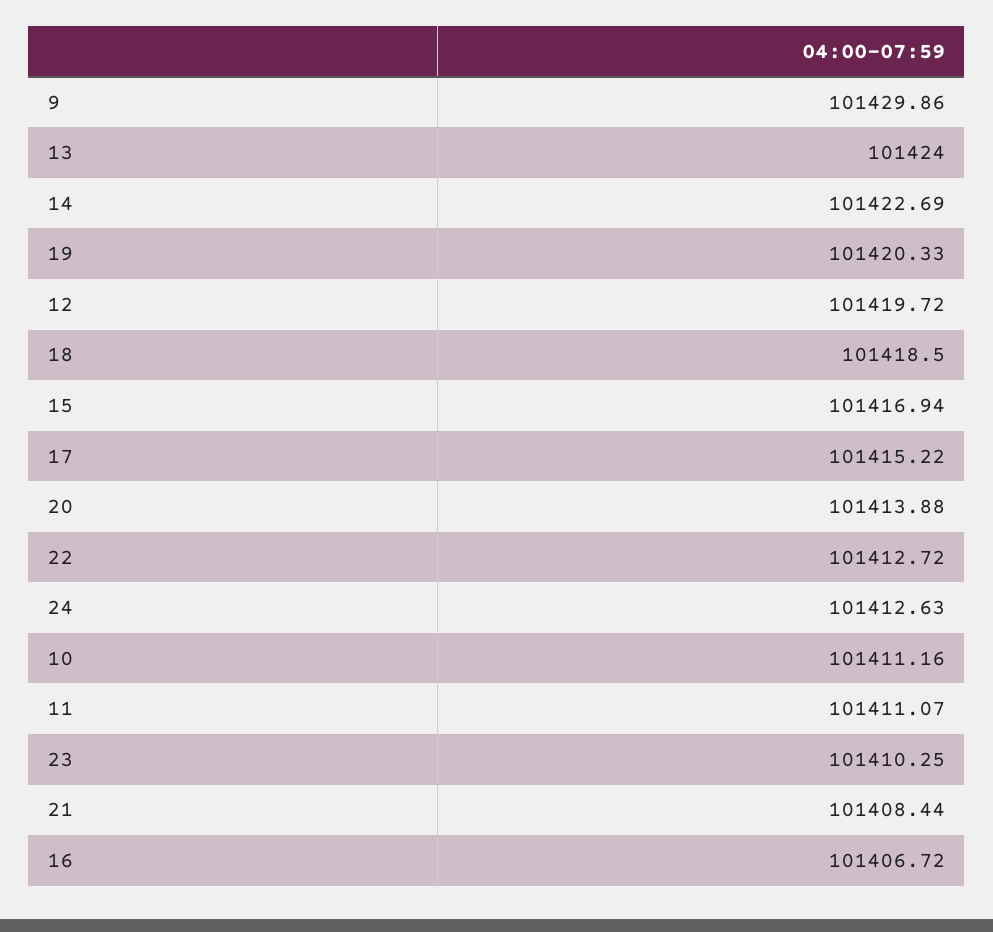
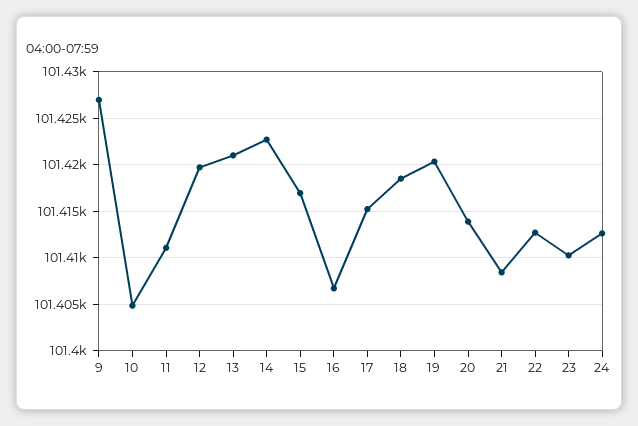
9: 101429.86 -> 101427
13: 101424 -> 101421
10: 101411.16 -> 101405

